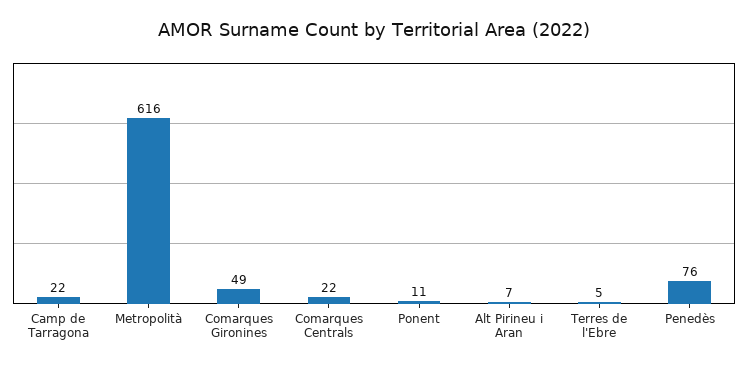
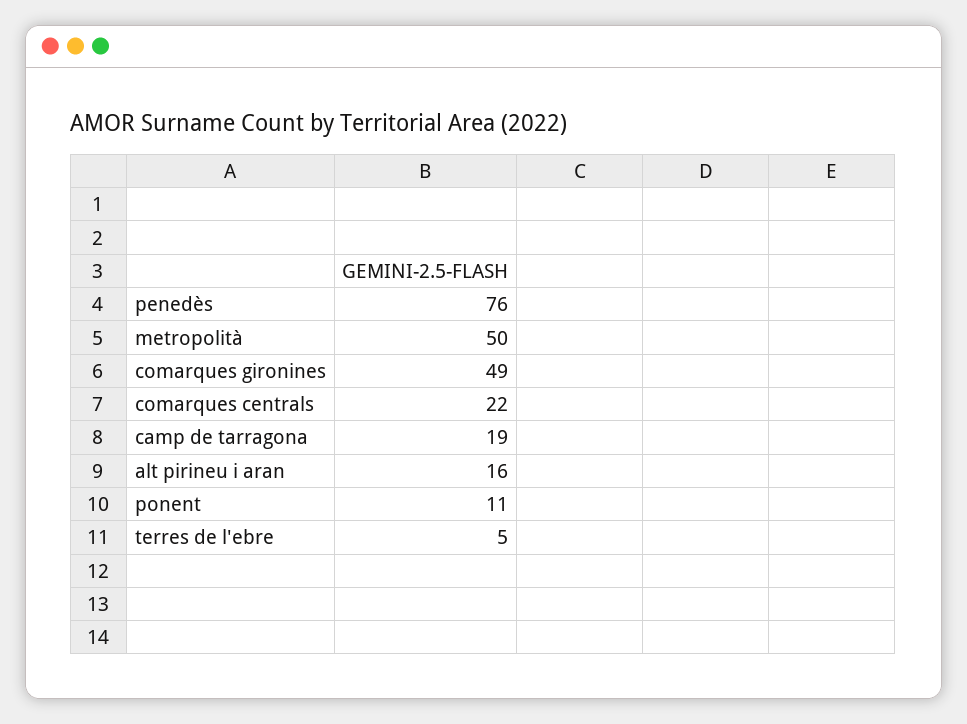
Camp de Tarragona: 22 -> 19
Metropolità: 616 -> 50
Alt Pirineu i Aran: 7 -> 16

